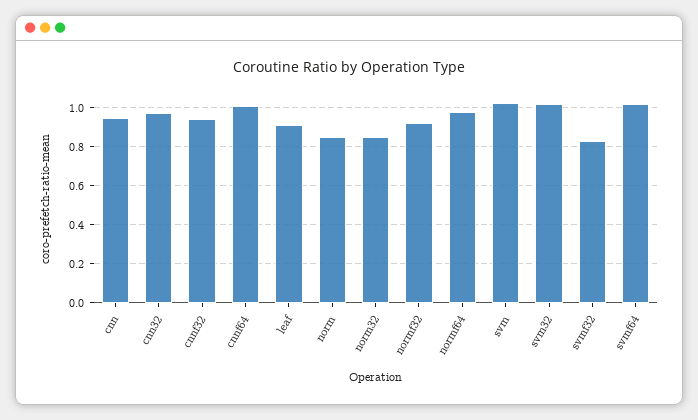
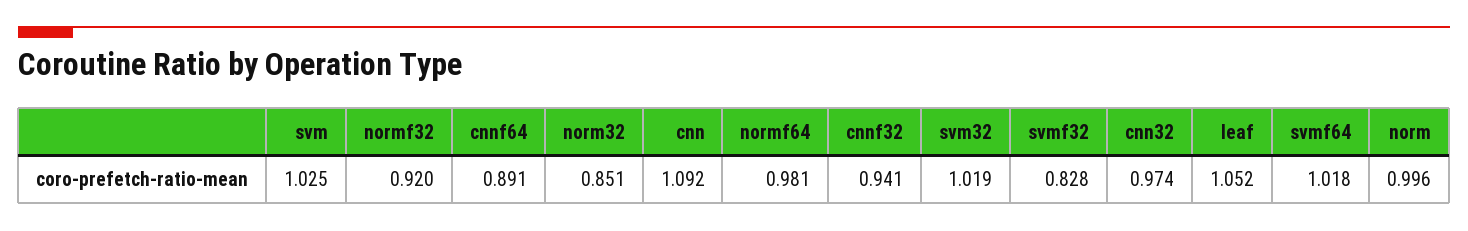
cnn: 0.95 -> 1.092
cnnf64: 1 -> 0.891
leaf: 0.9 -> 1.052
norm: 0.85 -> 0.996

